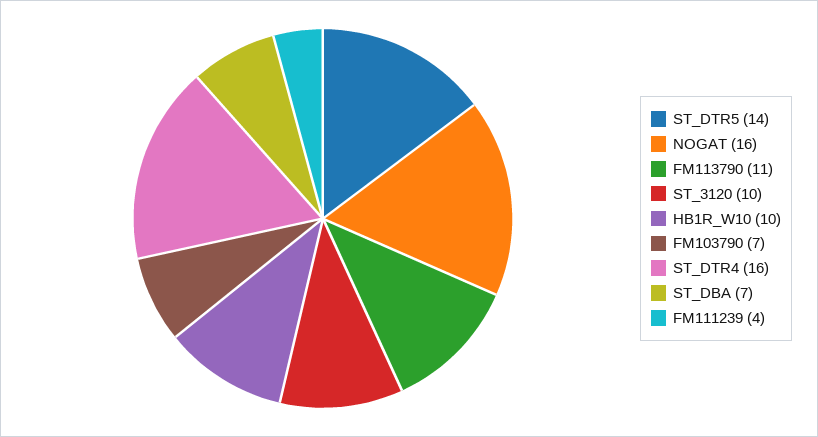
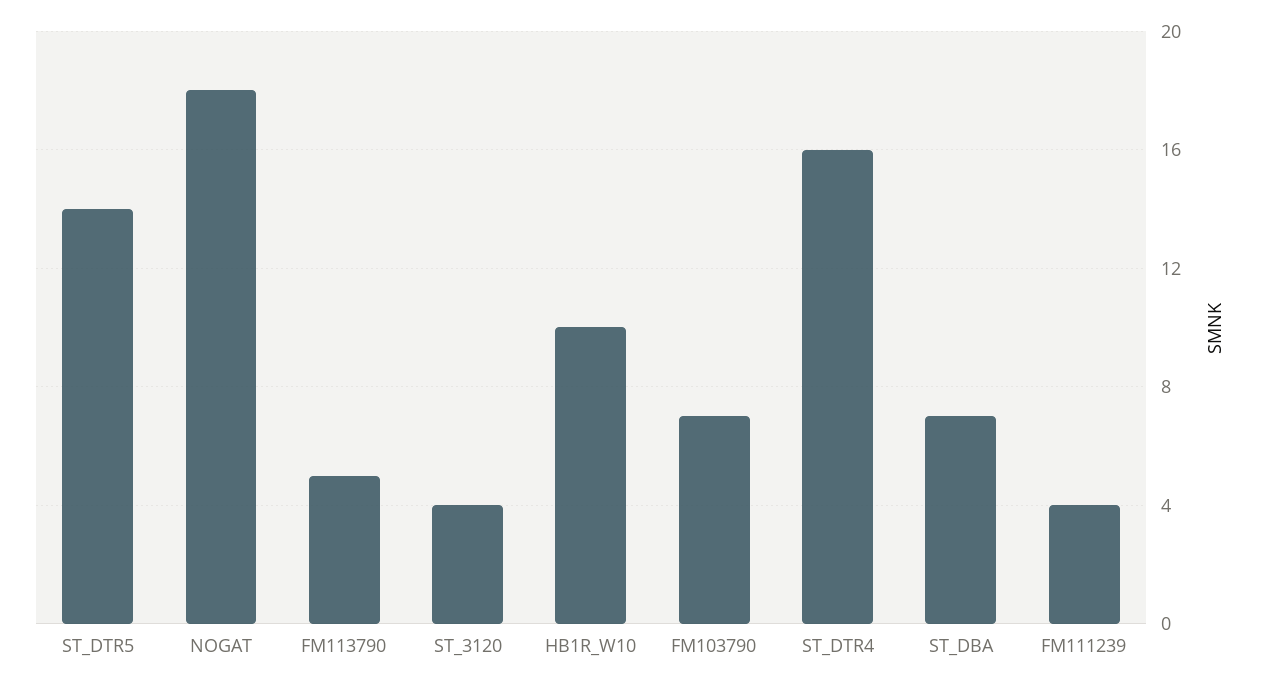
NOGAT: 16 -> 18
FM113790: 11 -> 5
ST_3120: 10 -> 4

